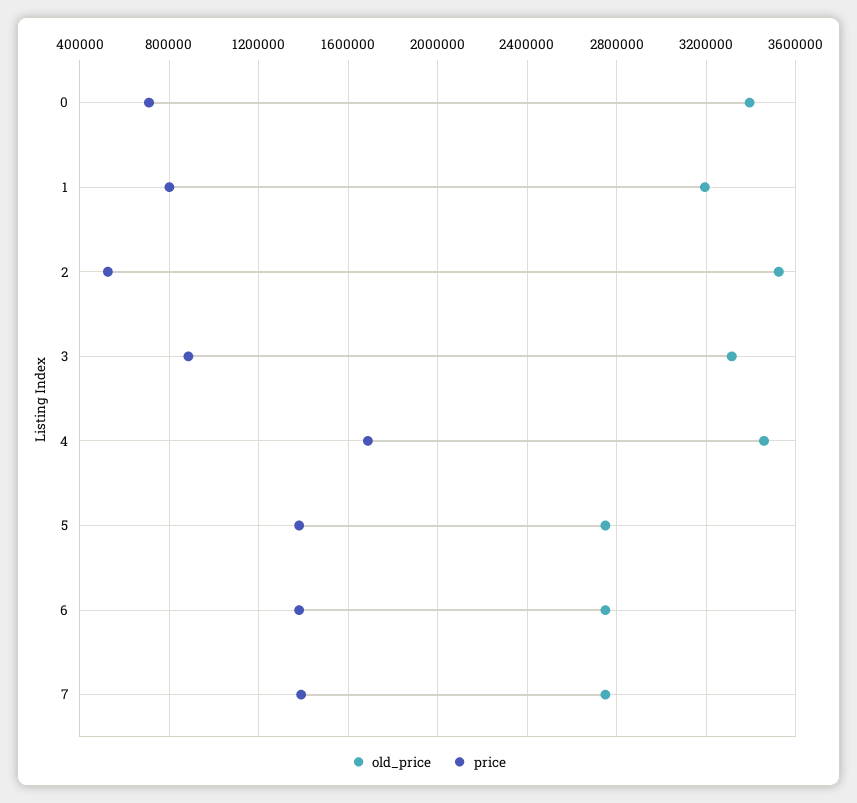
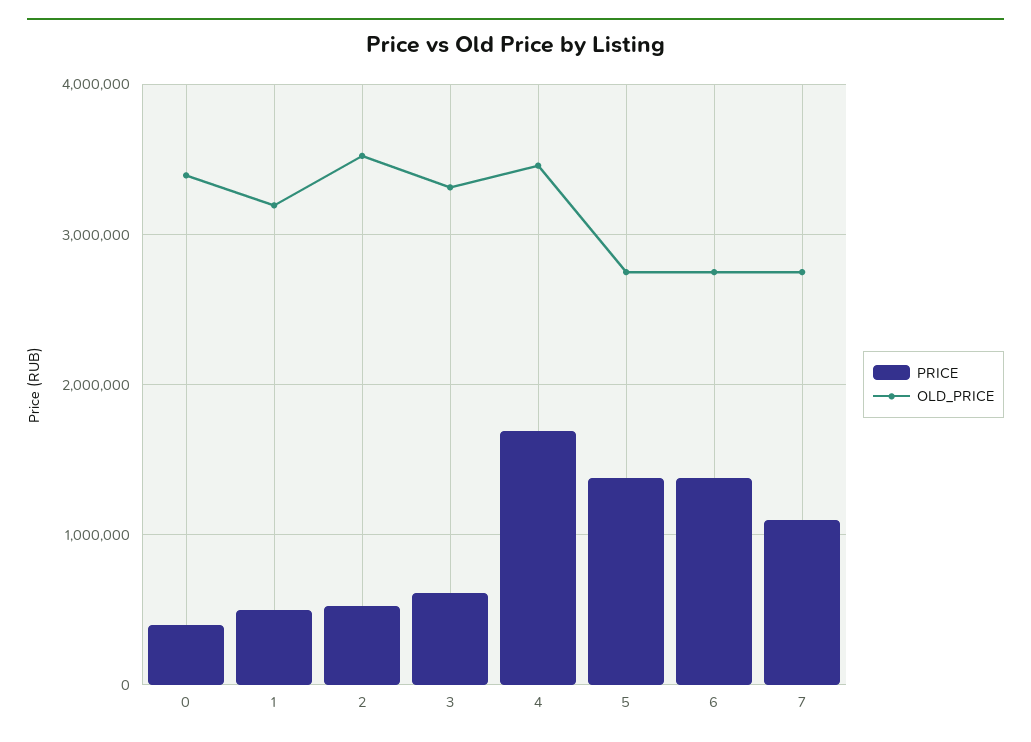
price, 0: 700000 -> 400000
price, 1: 800000 -> 500000
price, 3: 900000 -> 600000
price, 7: 1400000 -> 1100000

